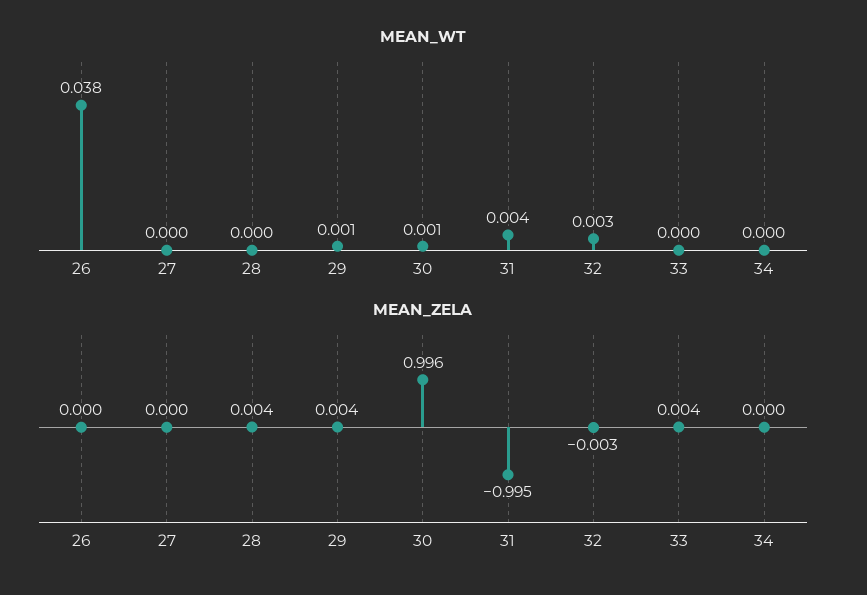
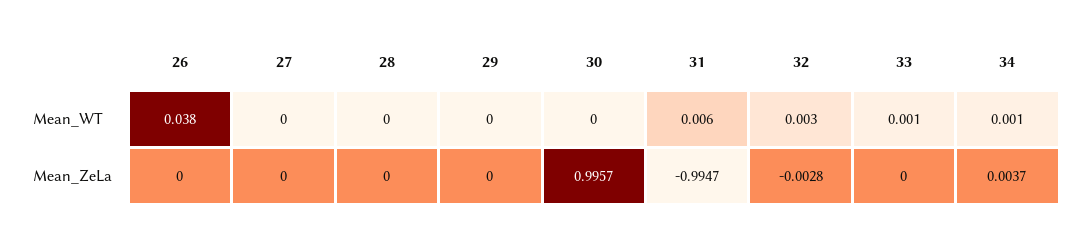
MEAN_WT, 29: 0.001 -> 0
MEAN_WT, 30: 0.001 -> 0
MEAN_WT, 31: 0.004 -> 0.006
MEAN_WT, 33: 0 -> 0.001
MEAN_WT, 34: 0 -> 0.001
MEAN_ZELA, 28: 0.004 -> 0
MEAN_ZELA, 29: 0.004 -> 0
MEAN_ZELA, 33: 0.004 -> 0
MEAN_ZELA, 34: 0 -> 0.0037

